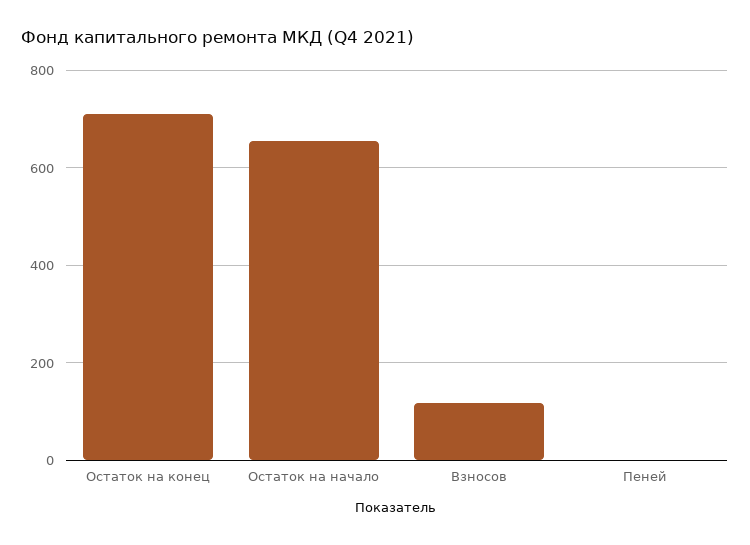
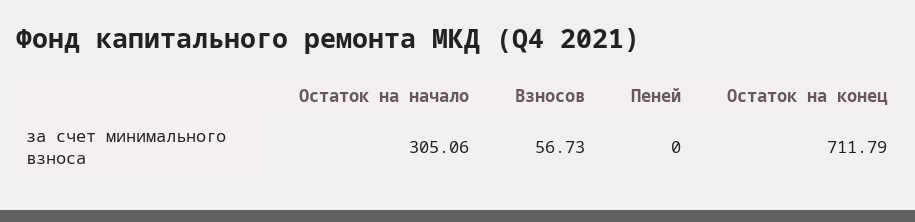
Остаток на начало: 660 -> 305.06
Взносов: 120 -> 56.73

